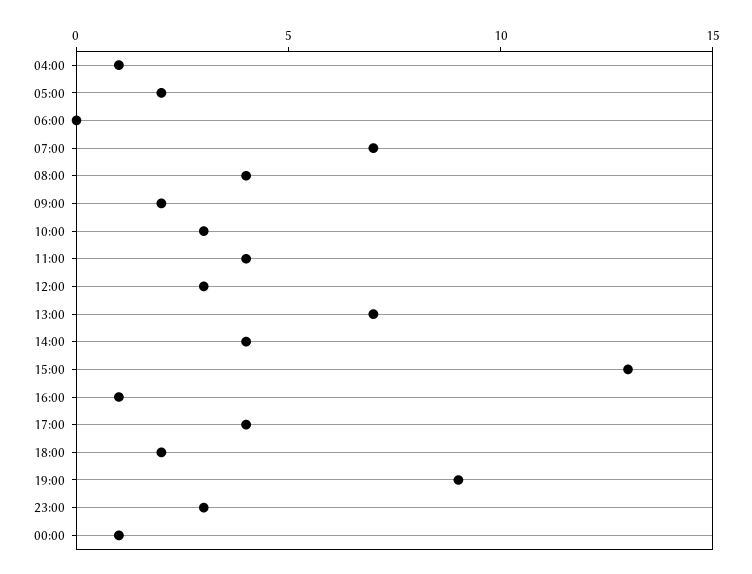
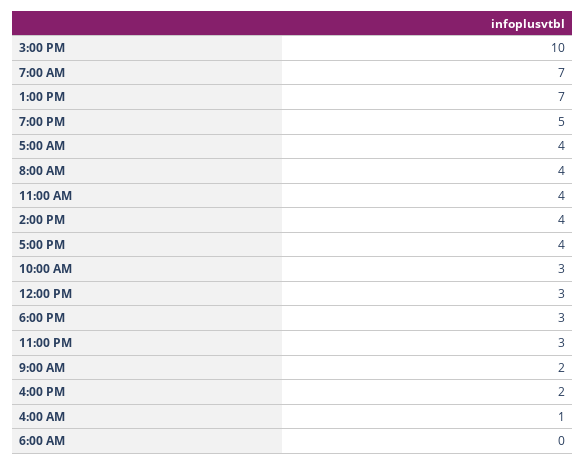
05:00: 2 -> 4
15:00: 13 -> 10
16:00: 1 -> 2
18:00: 2 -> 3
19:00: 9 -> 5
00:00: 1 -> none

